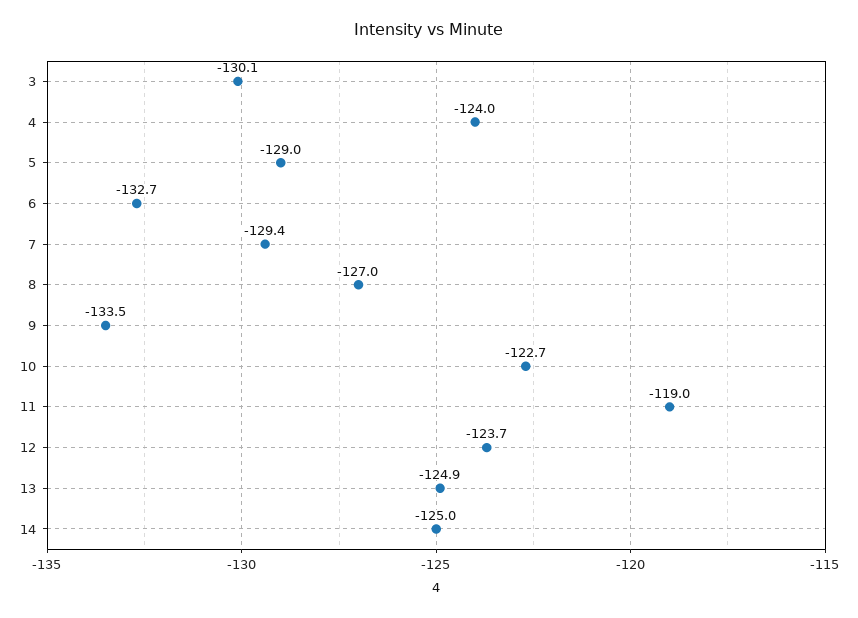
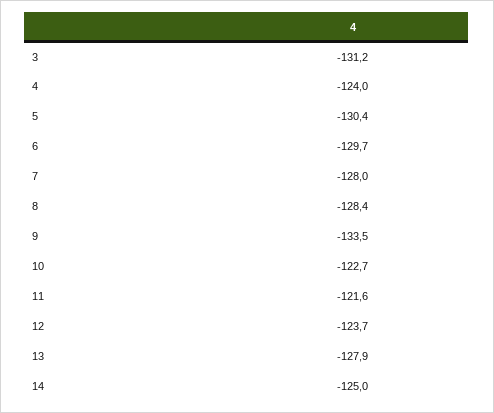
3: -130.1 -> -131.2
5: -129 -> -130.4
6: -132.7 -> -129.7
7: -129.4 -> -128
8: -127 -> -128.4
11: -119 -> -121.6
13: -124.9 -> -127.9

